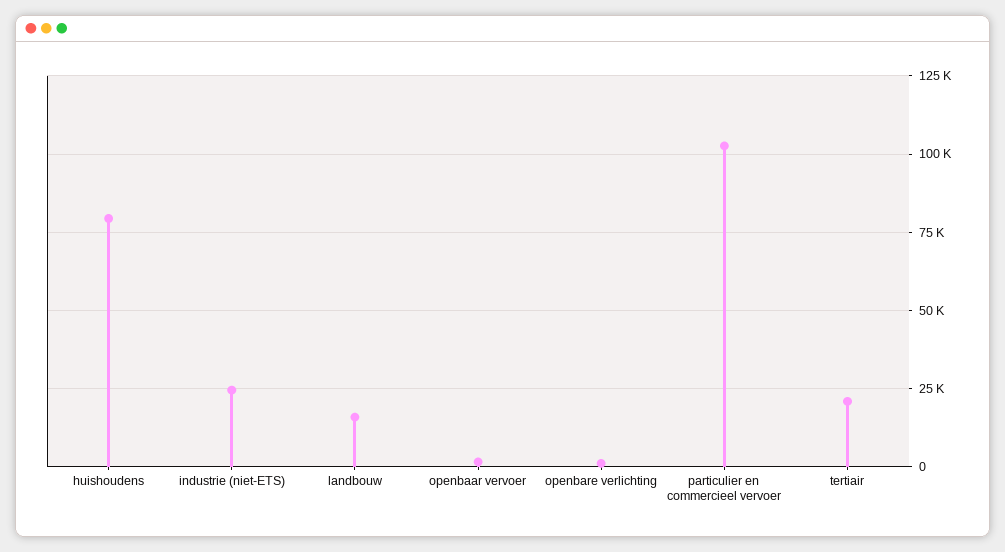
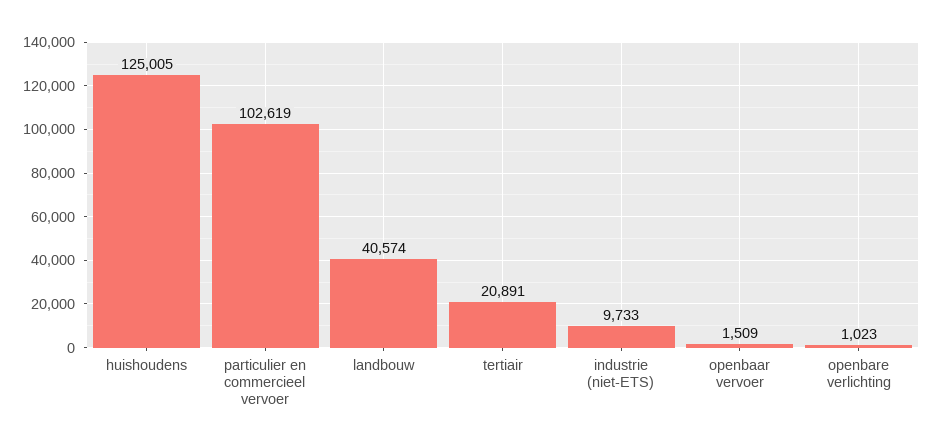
huishoudens: 80000 -> 125005
industrie (niet-ETS): 25000 -> 9733
landbouw: 15000 -> 40574

